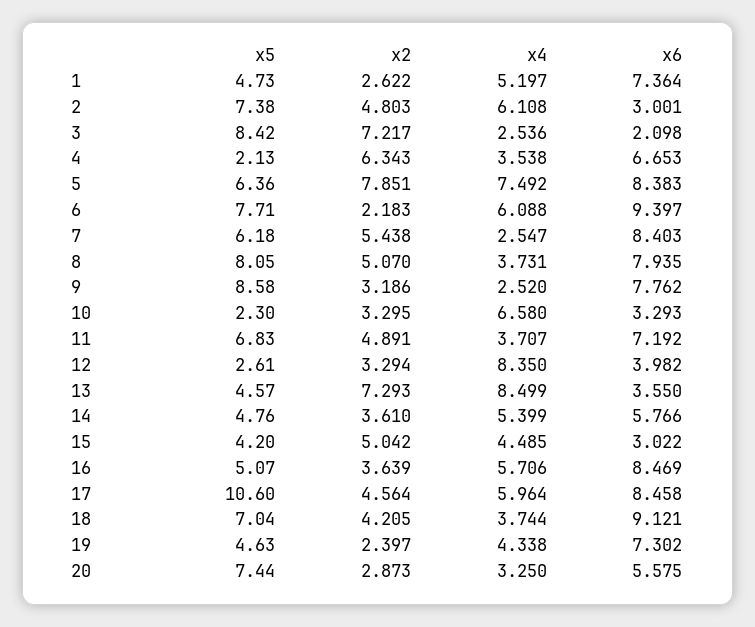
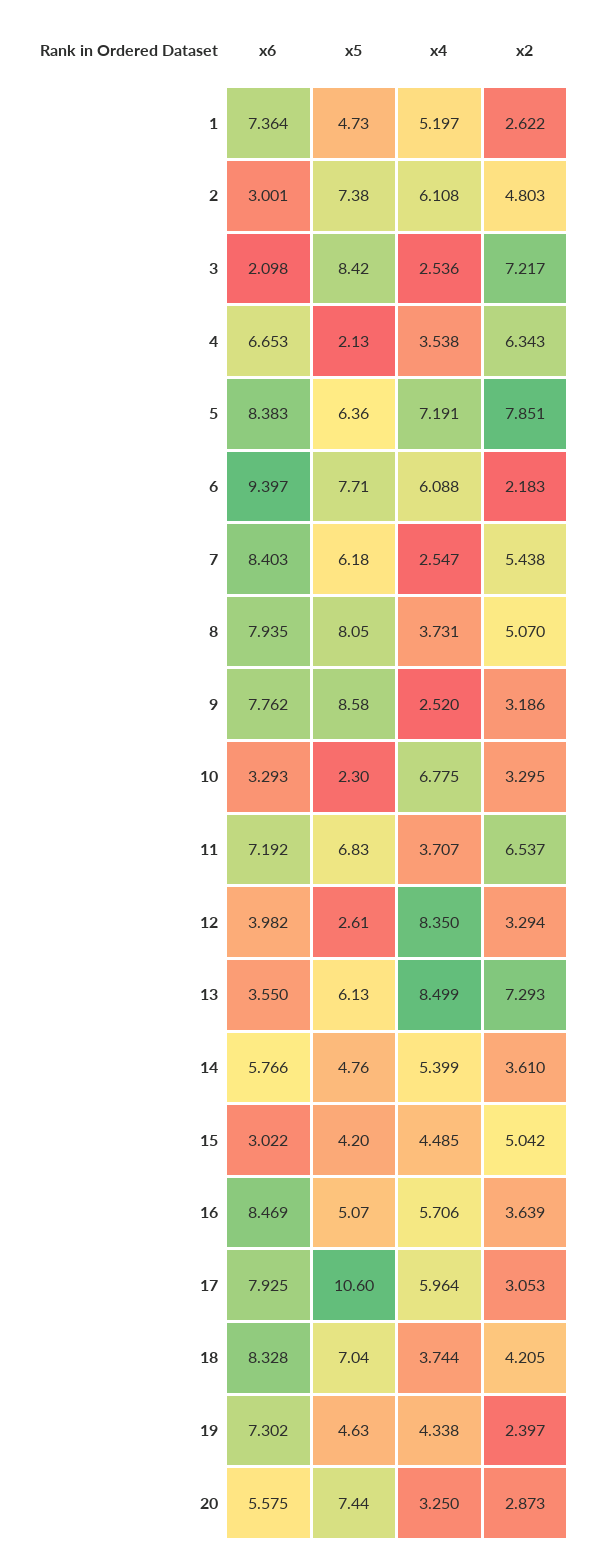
x4, 5: 7.492 -> 7.191
x4, 10: 6.58 -> 6.775
x2, 11: 4.891 -> 6.537
x5, 13: 4.57 -> 6.13
x2, 17: 4.564 -> 3.053
x6, 17: 8.458 -> 7.925
x6, 18: 9.121 -> 8.328

